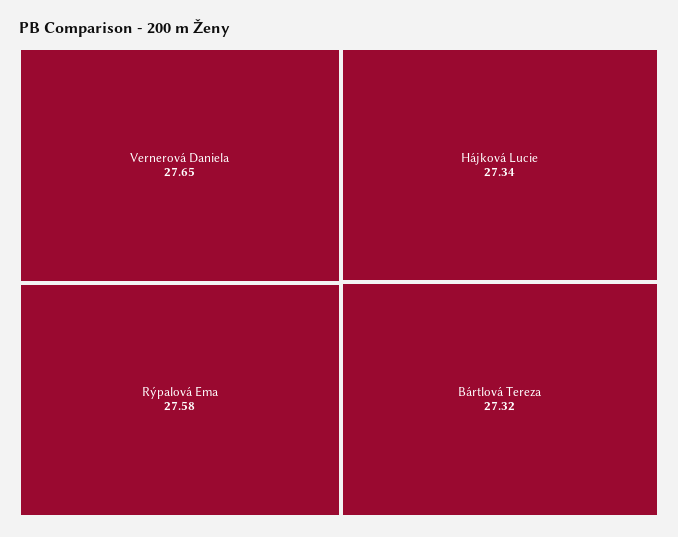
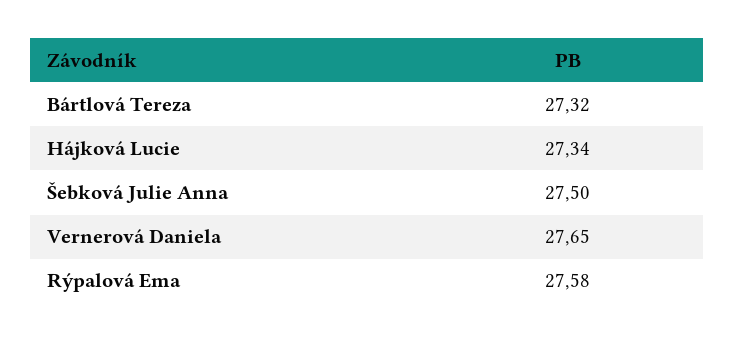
Šebková Julie Anna: none -> 27.5

